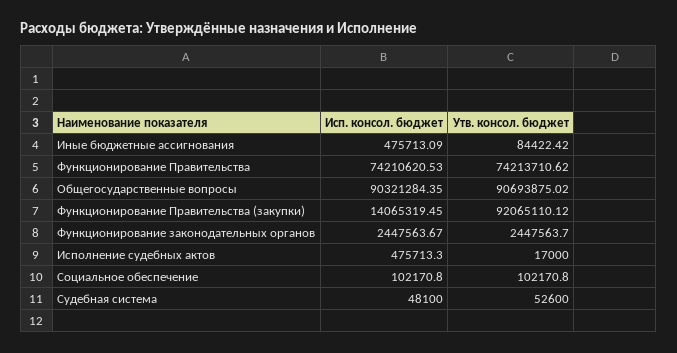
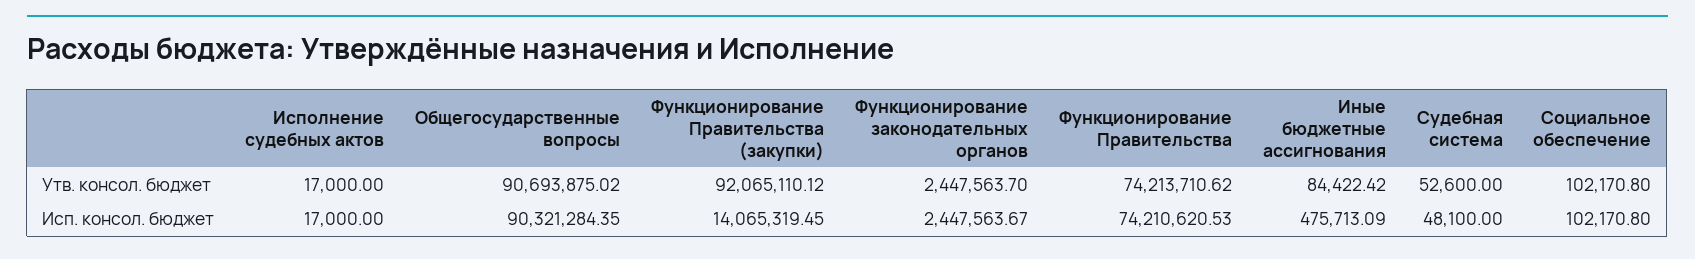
Исп. консол. бюджет, Исполнение судебных актов: 475713.3 -> 17000

